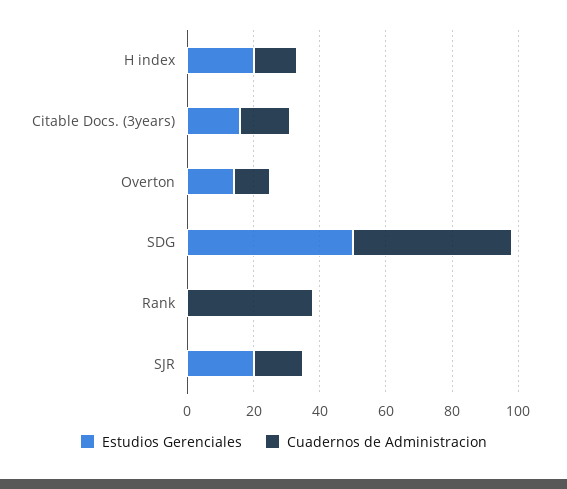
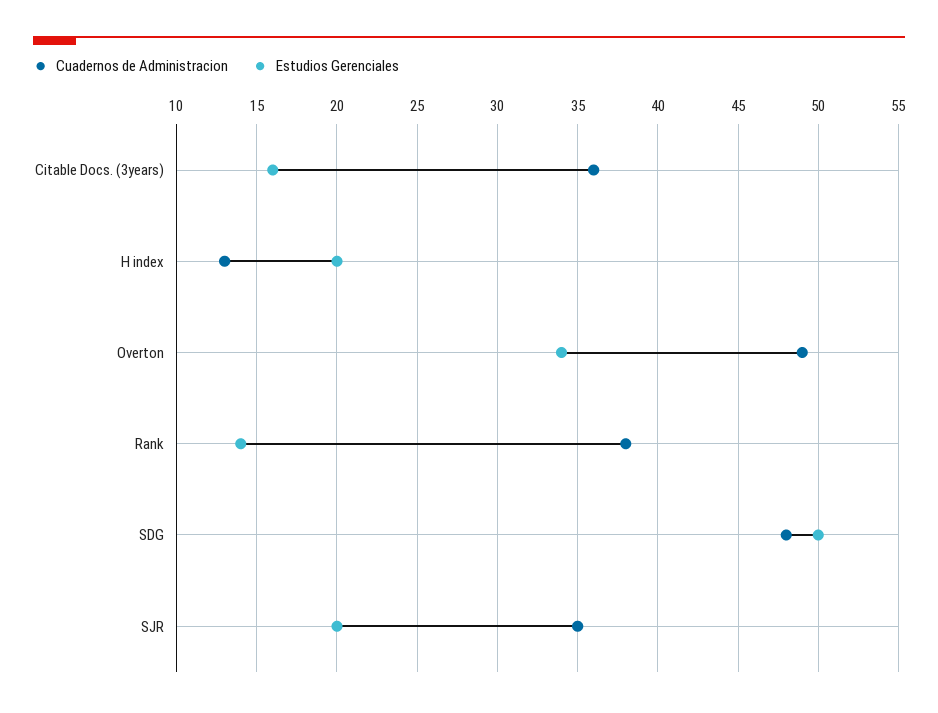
Cuadernos de Administracion, Citable Docs. (3years): 15 -> 36
Estudios Gerenciales, Overton: 15 -> 34
Cuadernos de Administracion, Overton: 10 -> 49
Estudios Gerenciales, Rank: 0 -> 14
Cuadernos de Administracion, SJR: 15 -> 35

